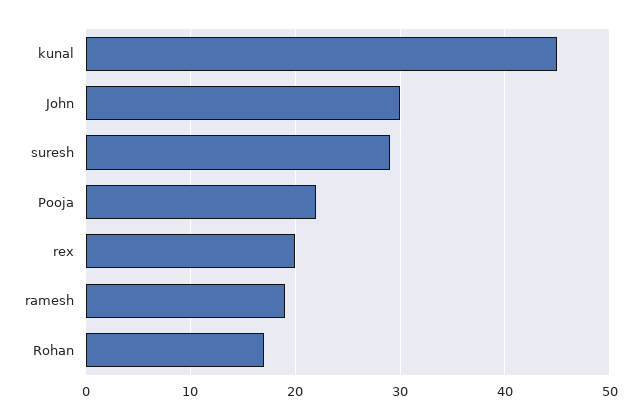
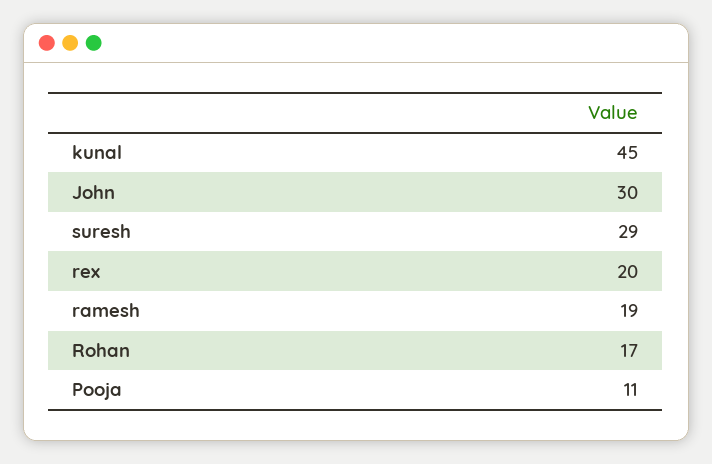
Pooja: 22 -> 11

